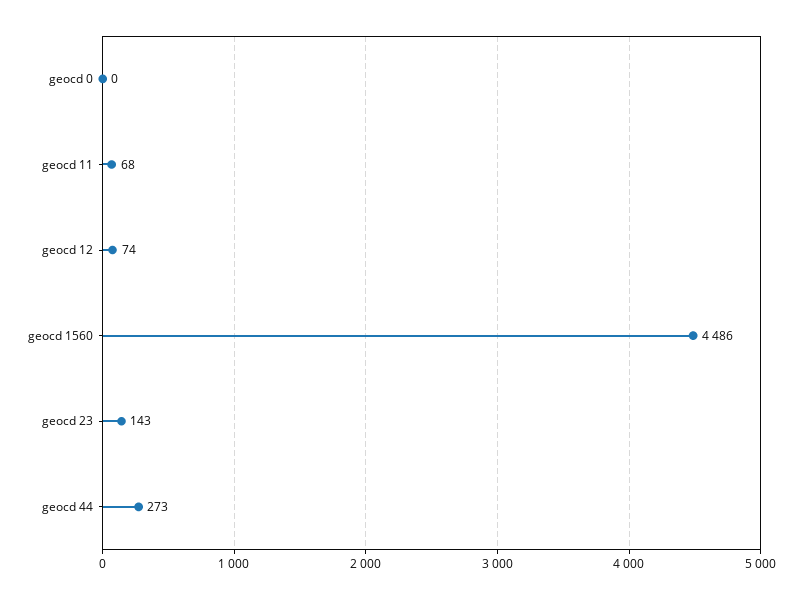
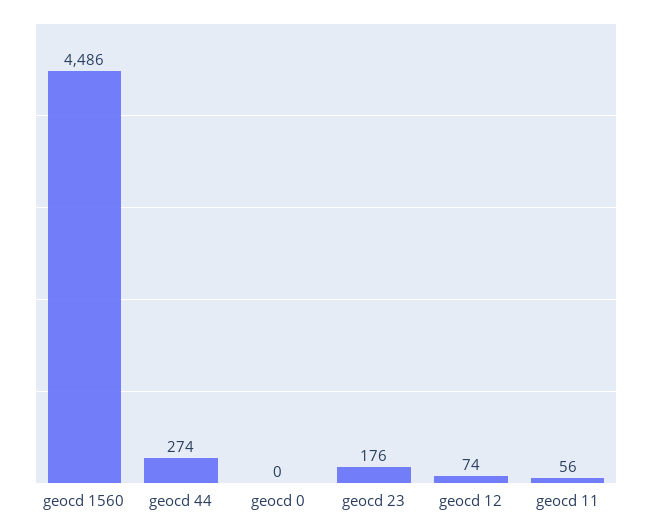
geocd 11: 68 -> 56
geocd 23: 143 -> 176
geocd 44: 273 -> 274

